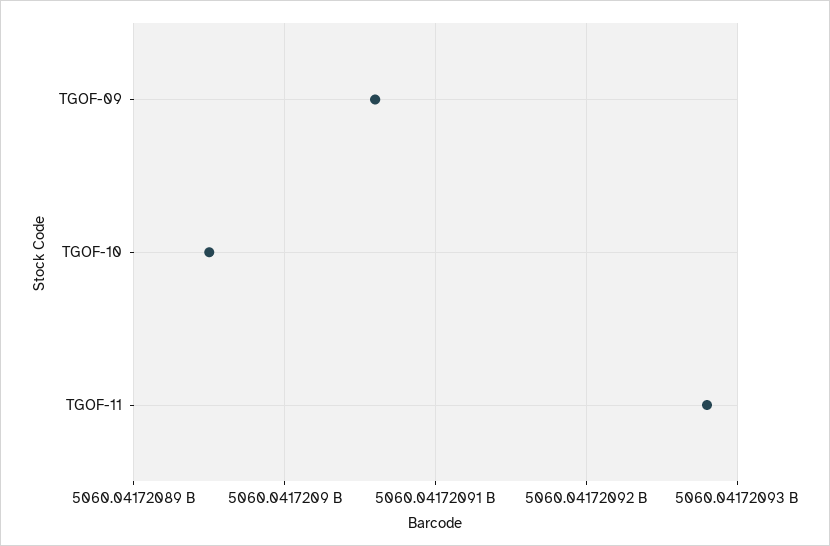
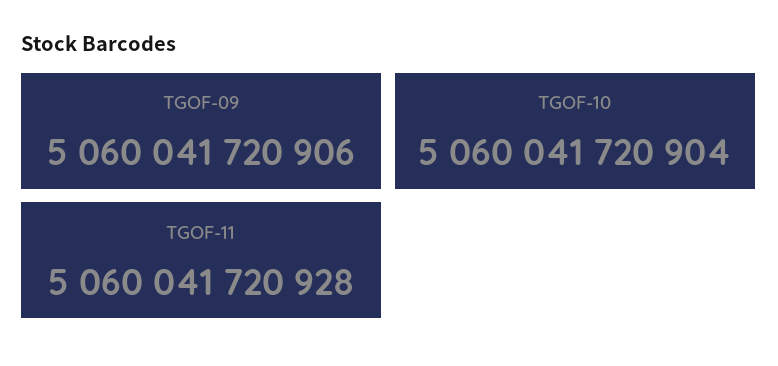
TGOF-10: 5060041720895 -> 5060041720904

